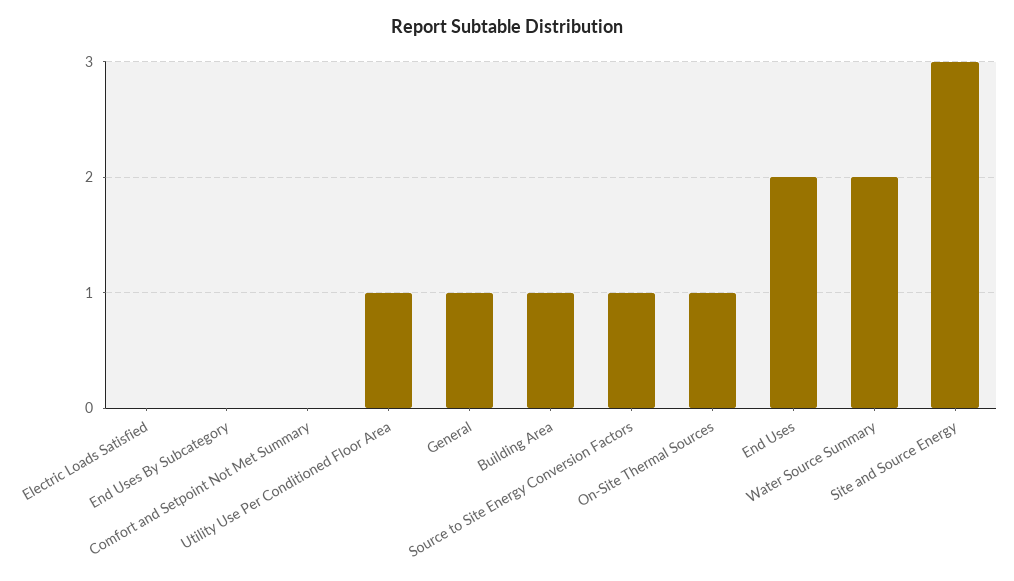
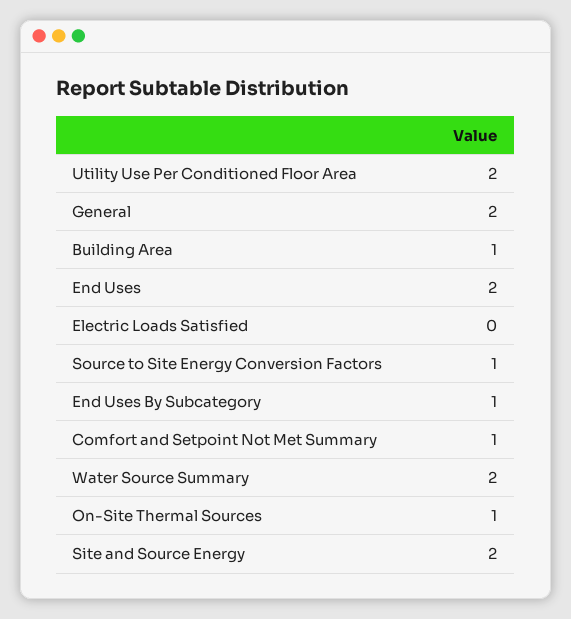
End Uses By Subcategory: 0 -> 1
Comfort and Setpoint Not Met Summary: 0 -> 1
Utility Use Per Conditioned Floor Area: 1 -> 2
General: 1 -> 2
Site and Source Energy: 3 -> 2

